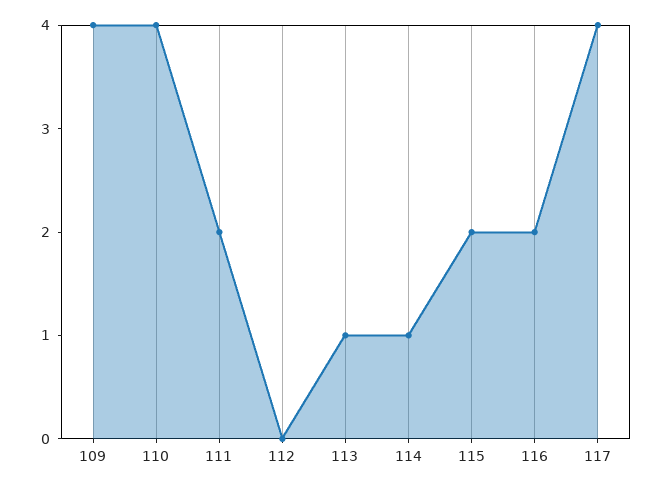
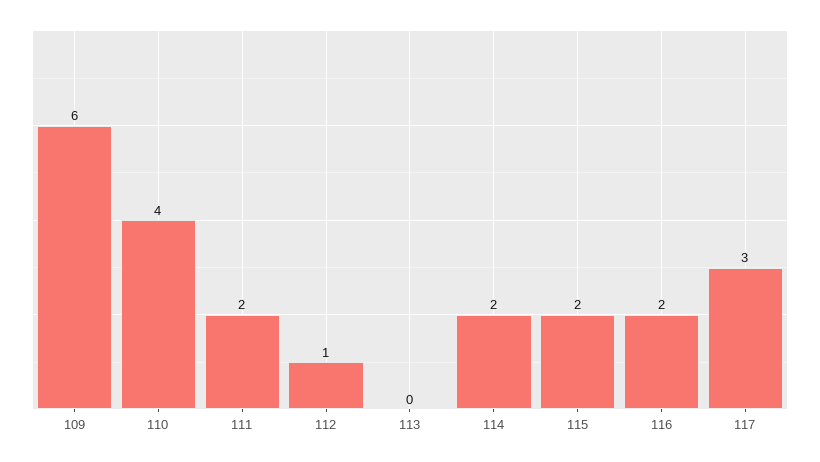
109: 4 -> 6
112: 0 -> 1
113: 1 -> 0
114: 1 -> 2
117: 4 -> 3

